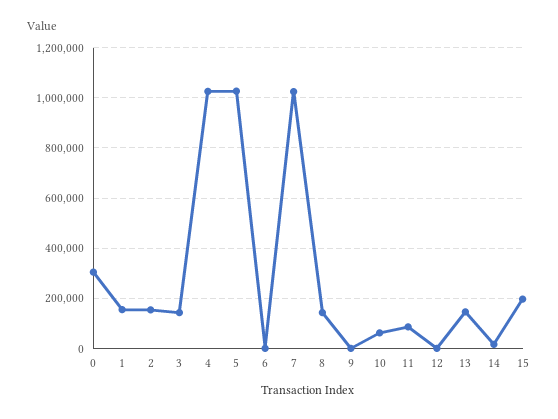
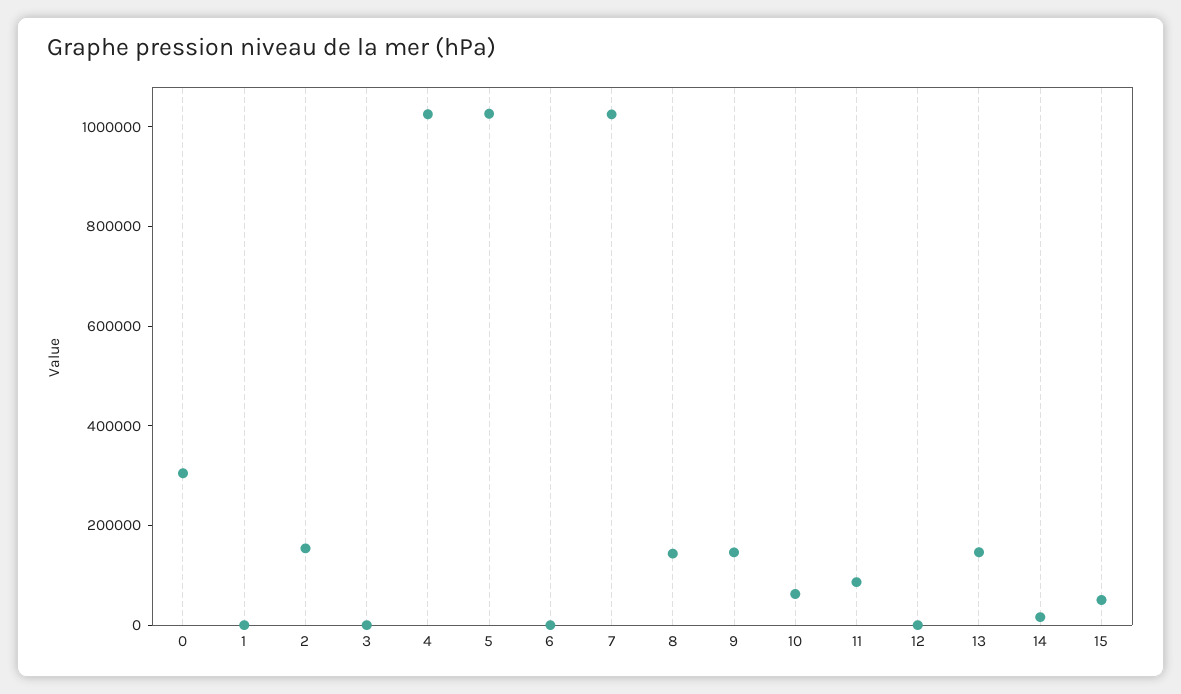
1: 150000 -> 0
3: 150000 -> 0
9: 0 -> 150000
15: 200000 -> 50000

